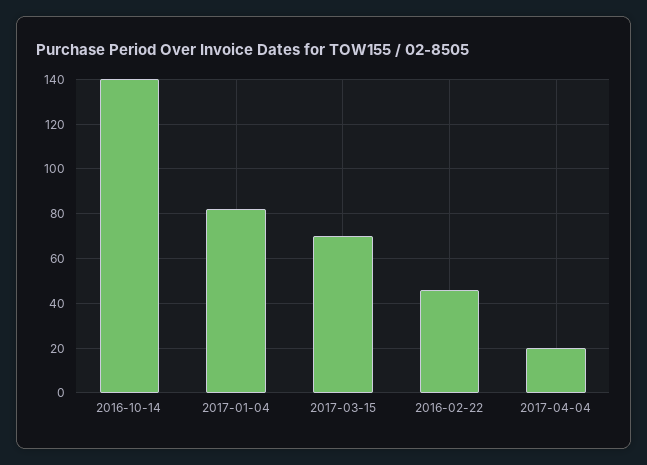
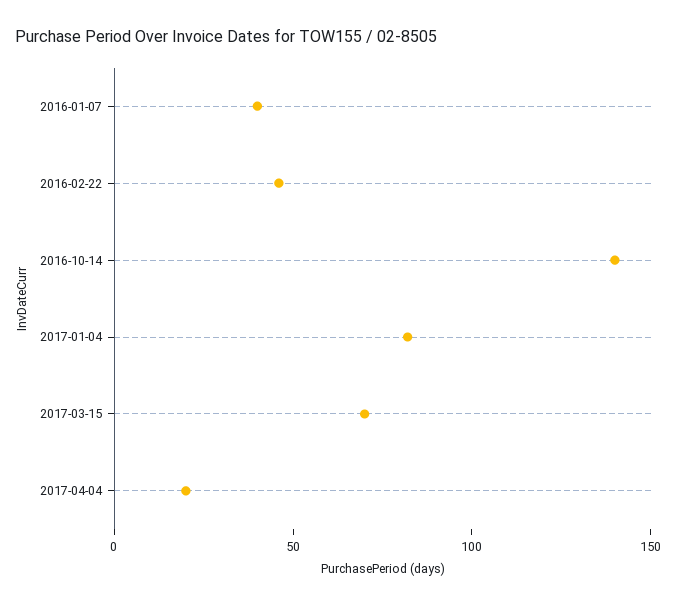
2016-01-07: none -> 40

